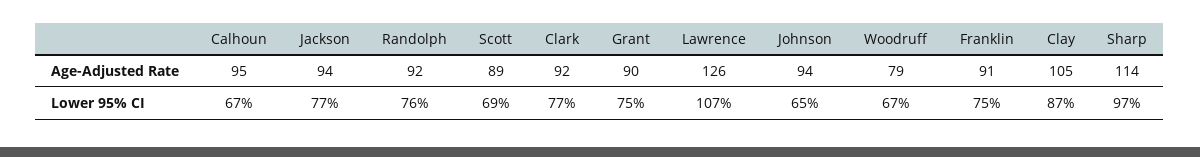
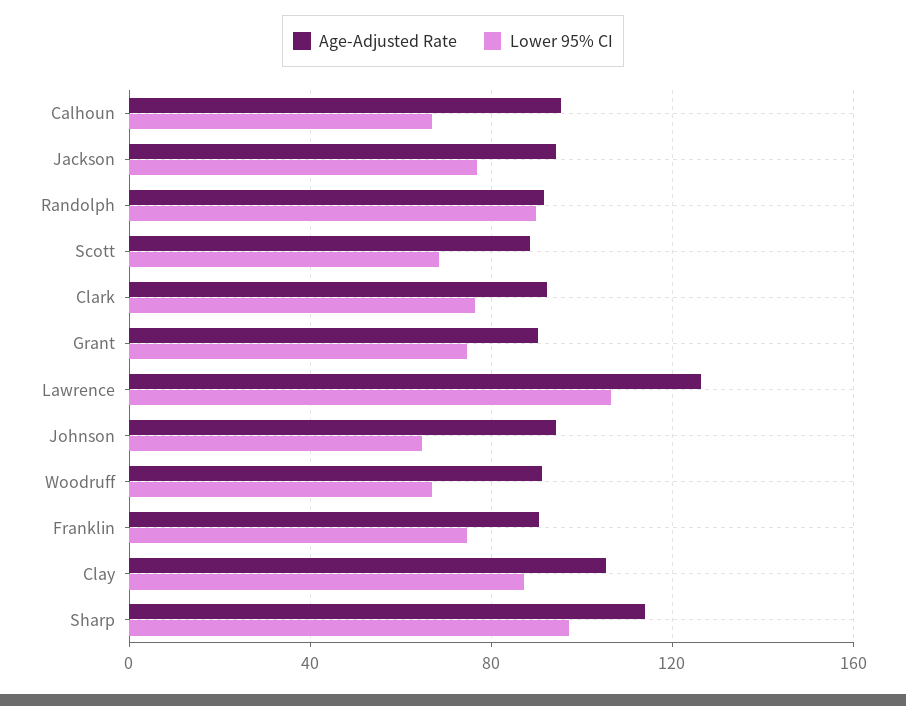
Age-Adjusted Rate, Woodruff: 79 -> 90
Lower 95% CI, Randolph: 76 -> 90

